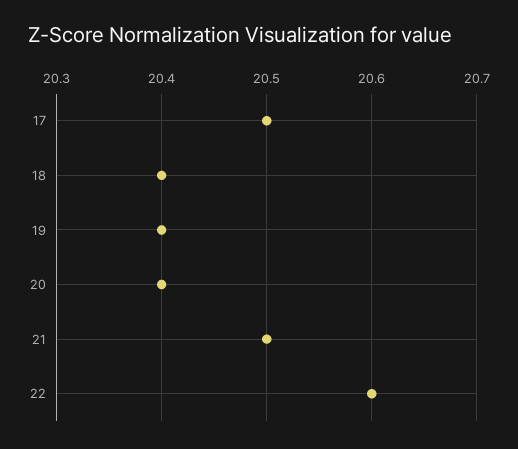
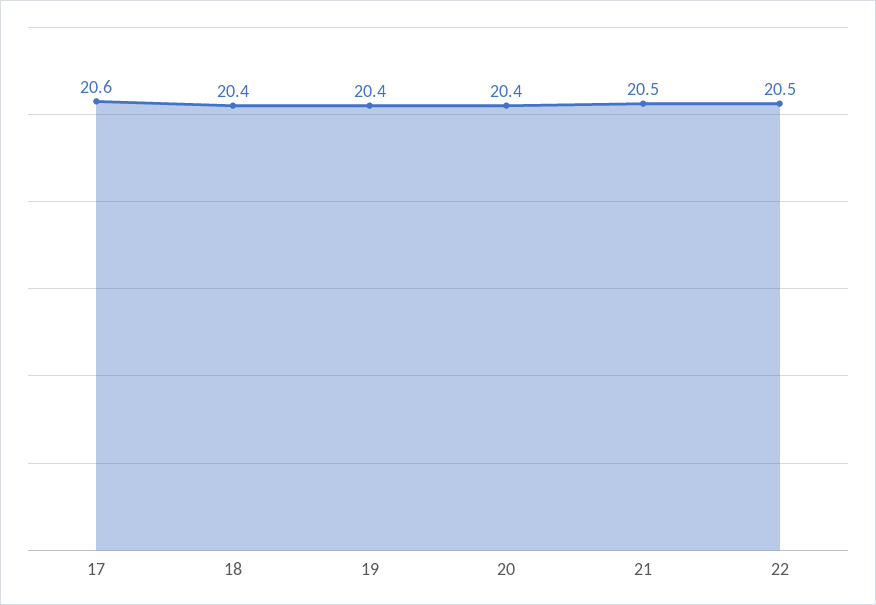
17: 20.5 -> 20.6
22: 20.6 -> 20.5

